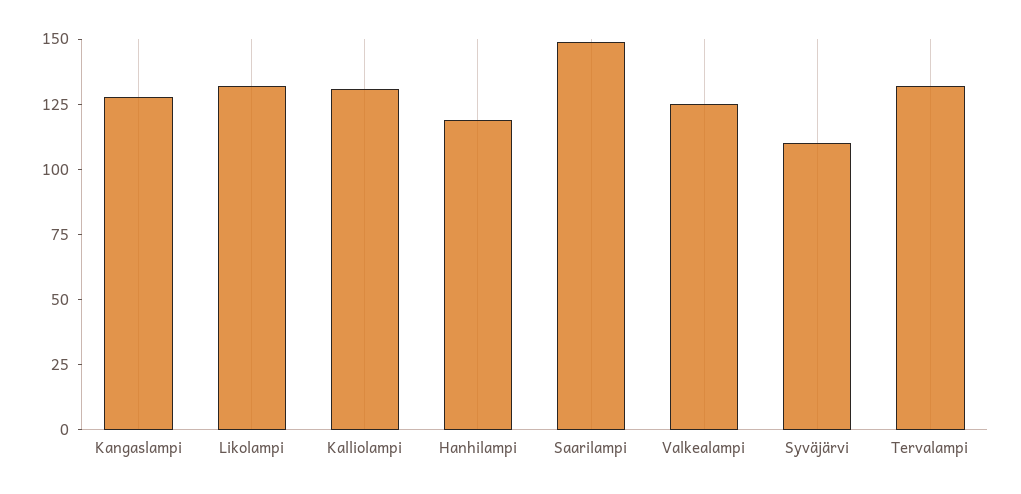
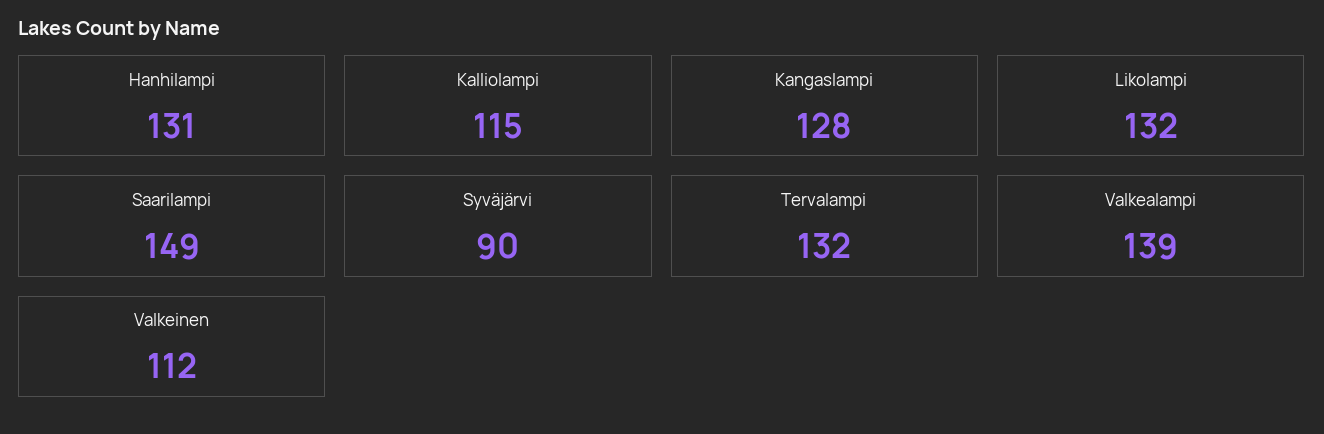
Kalliolampi: 130 -> 115
Hanhilampi: 120 -> 131
Valkealampi: 125 -> 139
Syväjärvi: 110 -> 90
Valkeinen: none -> 112

